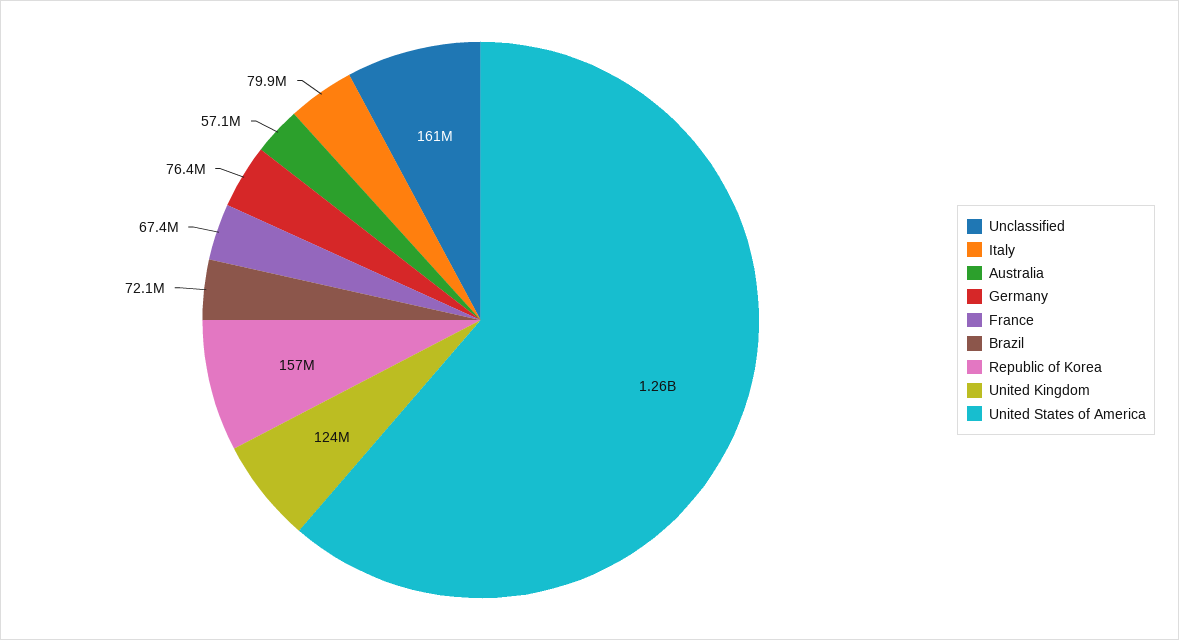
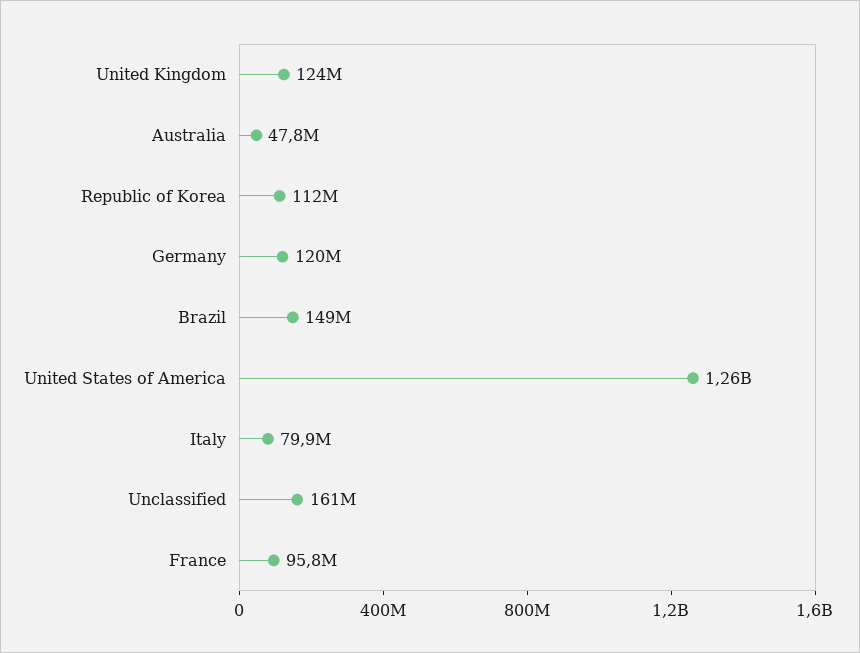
Australia: 57100000 -> 47800000
Germany: 76400000 -> 120000000
France: 67400000 -> 95800000
Brazil: 72100000 -> 149000000
Republic of Korea: 157000000 -> 112000000

